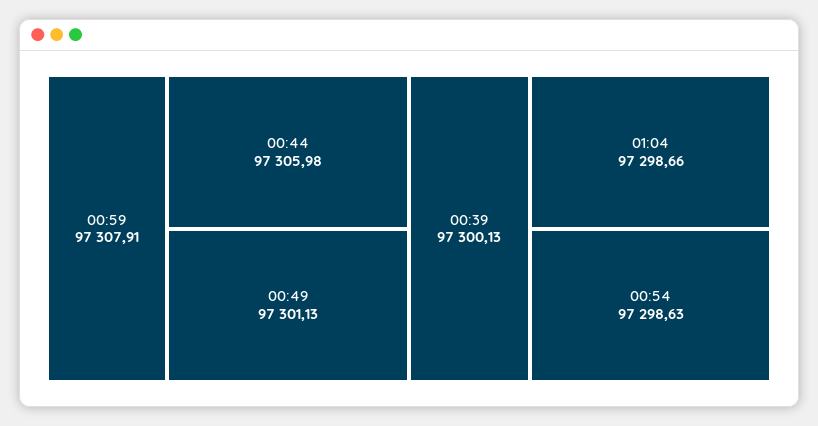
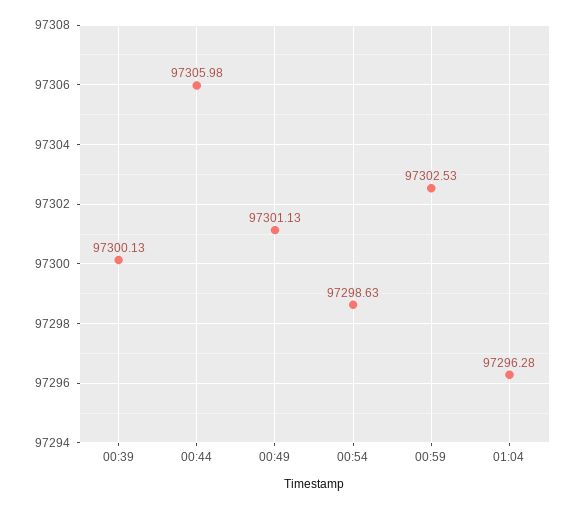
00:59: 97307.91 -> 97302.53
01:04: 97298.66 -> 97296.28

